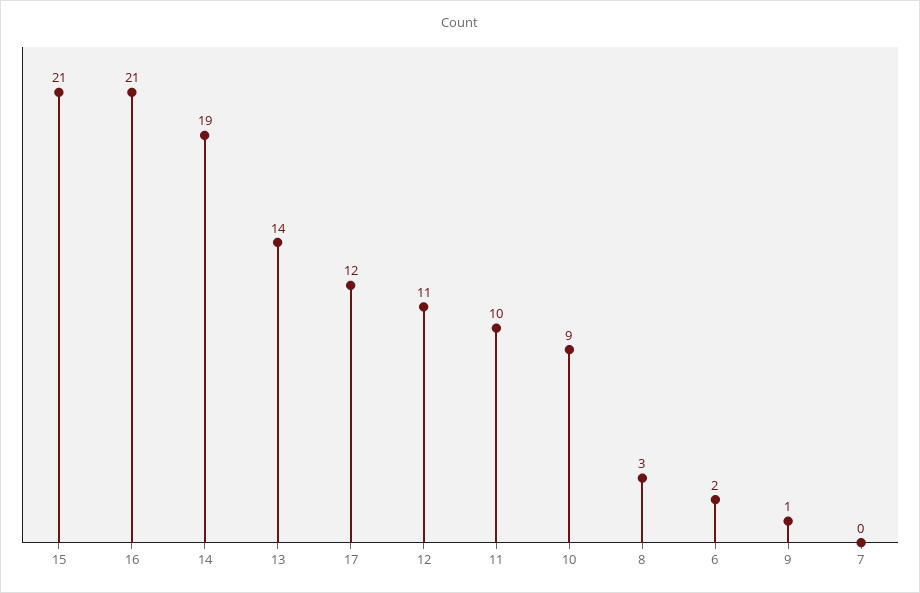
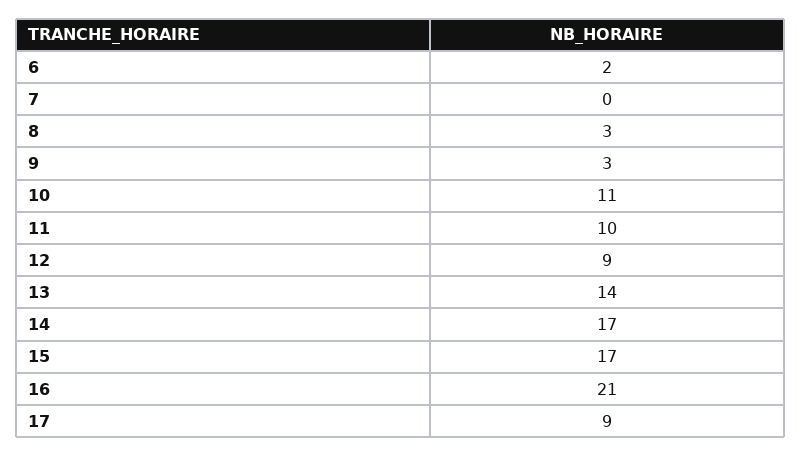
15: 21 -> 17
14: 19 -> 17
17: 12 -> 9
12: 11 -> 9
10: 9 -> 11
9: 1 -> 3

